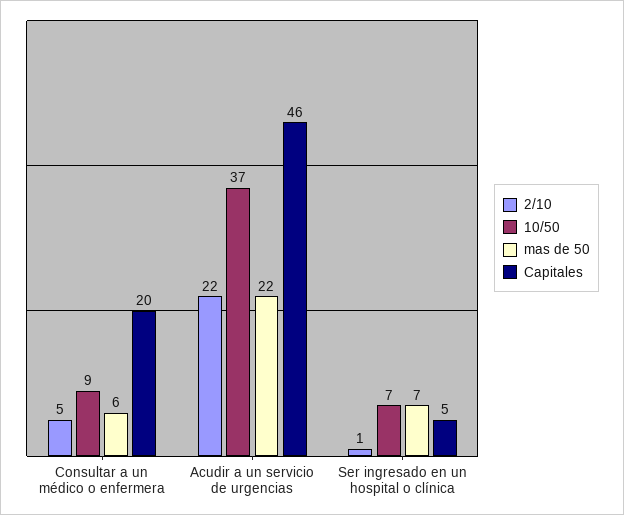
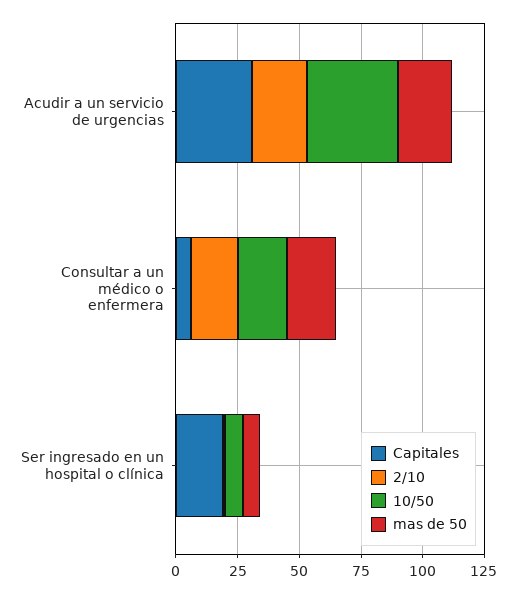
2/10, Consultar a un médico o enfermera: 5 -> 20
10/50, Consultar a un médico o enfermera: 9 -> 20
mas de 50, Consultar a un médico o enfermera: 6 -> 20
Capitales, Consultar a un médico o enfermera: 20 -> 5
Capitales, Acudir a un servicio de urgencias: 46 -> 30
Capitales, Ser ingresado en un hospital o clínica: 5 -> 20

